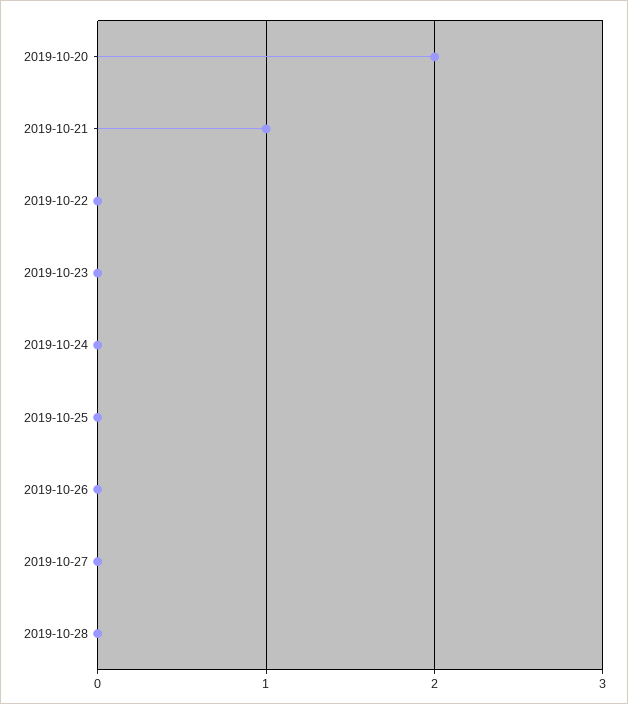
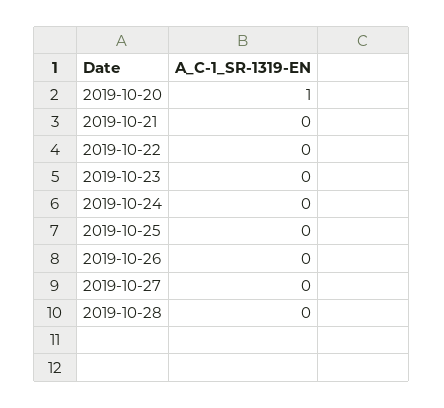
2019-10-20: 2 -> 1
2019-10-21: 1 -> 0

